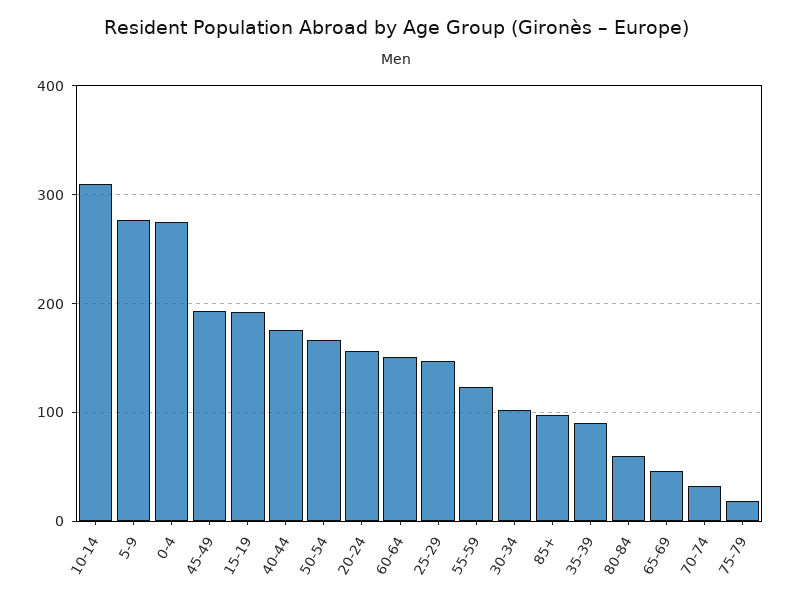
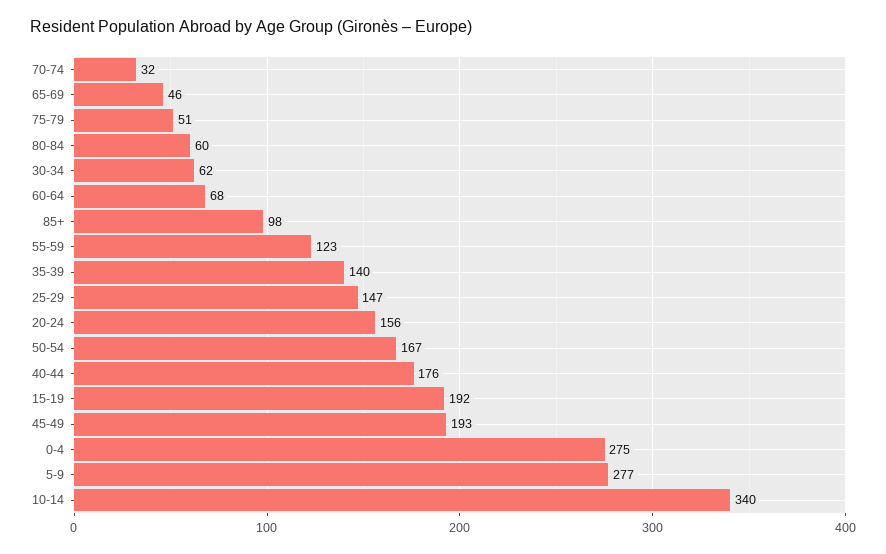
10-14: 310 -> 340
60-64: 150 -> 68
30-34: 100 -> 62
35-39: 90 -> 140
75-79: 20 -> 51

